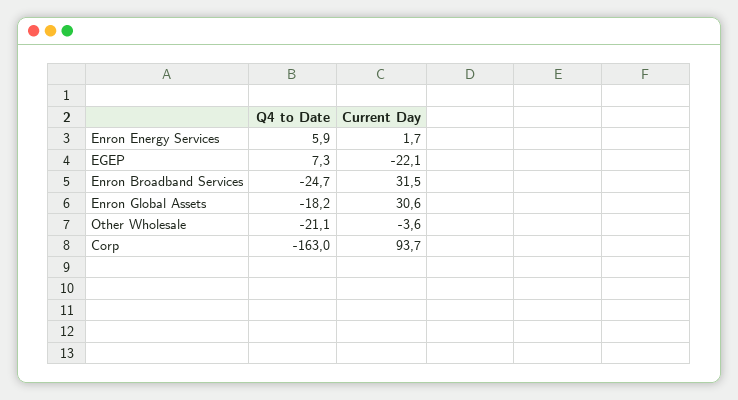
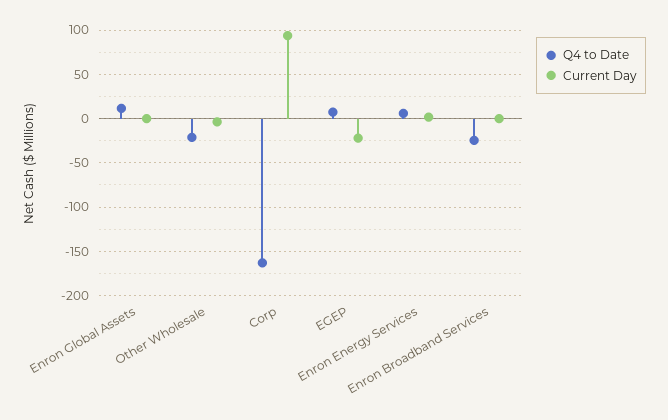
Current Day, Enron Broadband Services: 31.5 -> 0
Q4 to Date, Enron Global Assets: -18.2 -> 10
Current Day, Enron Global Assets: 30.6 -> 0

